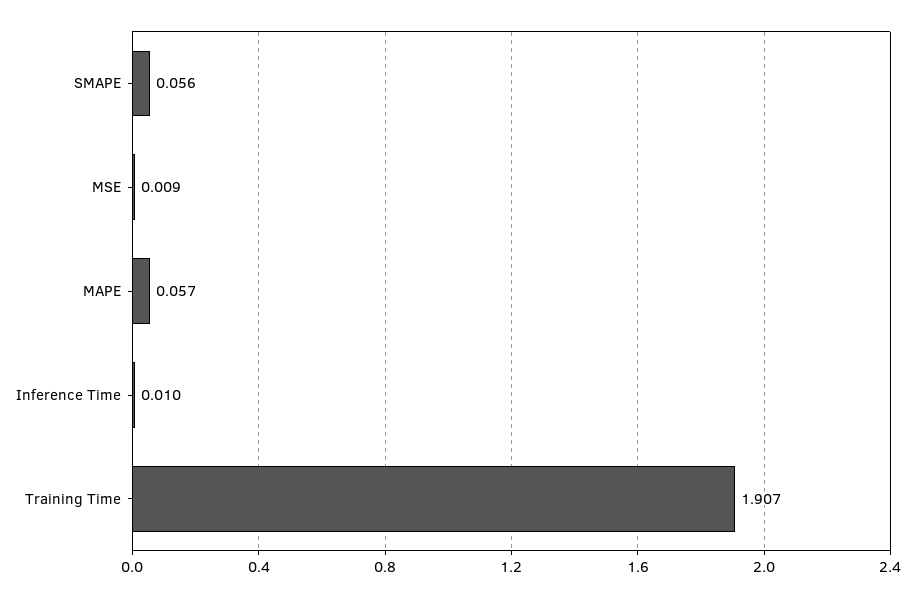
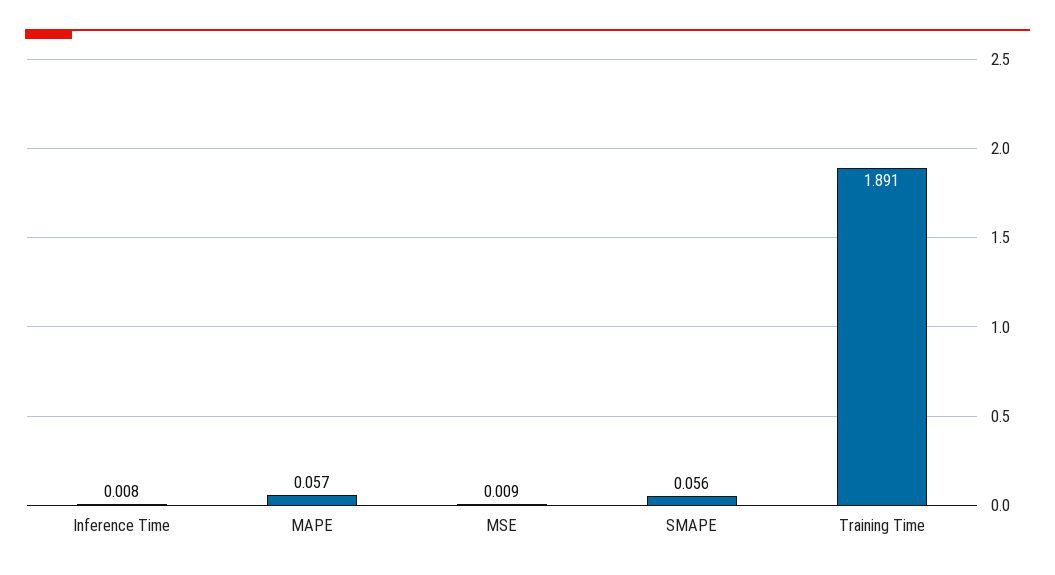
Inference Time: 0.01 -> 0.008
Training Time: 1.907 -> 1.891

